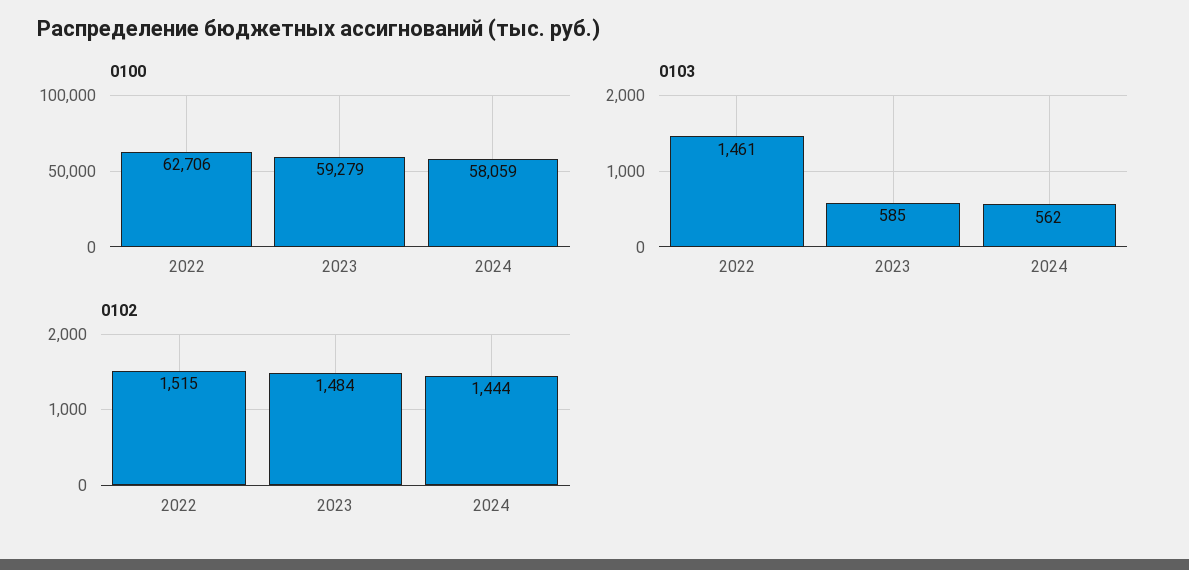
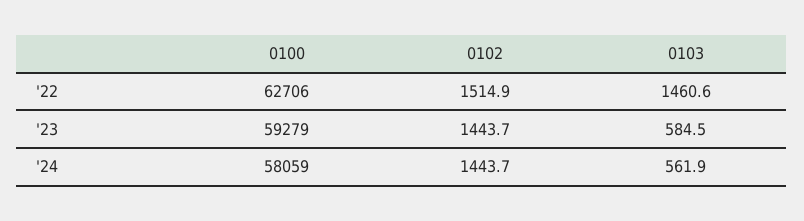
0102, 2023: 1484 -> 1443.7

